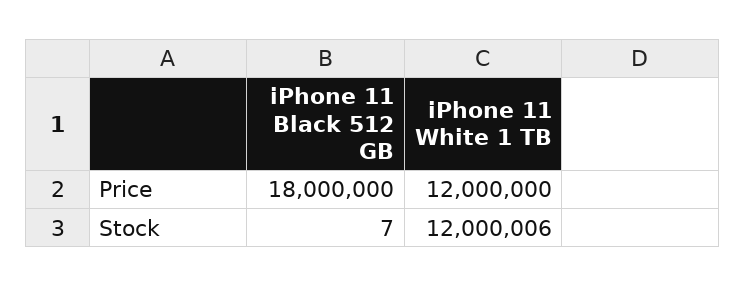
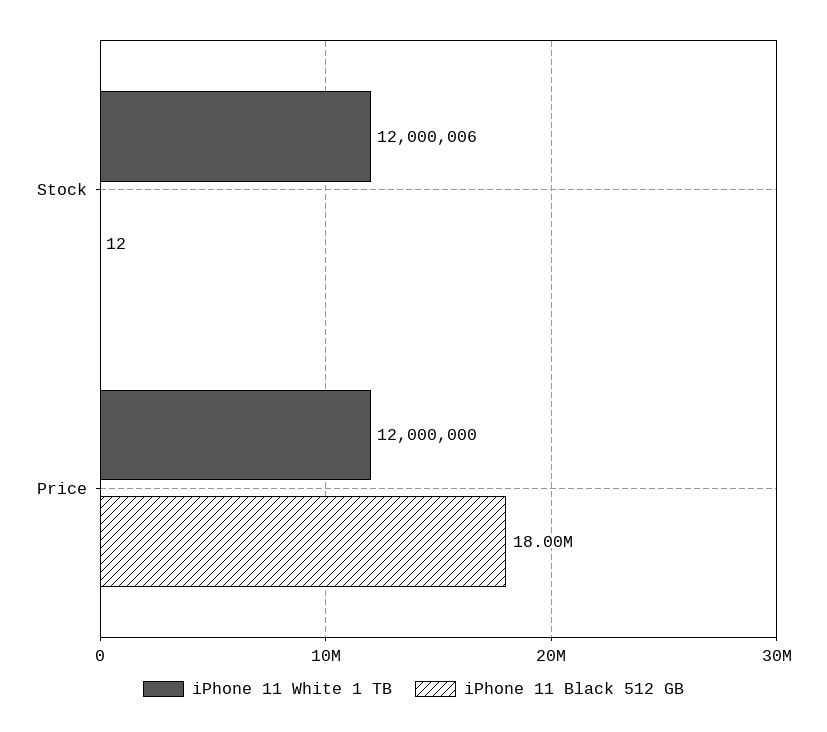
iPhone 11 Black 512 GB, Stock: 7 -> 12

